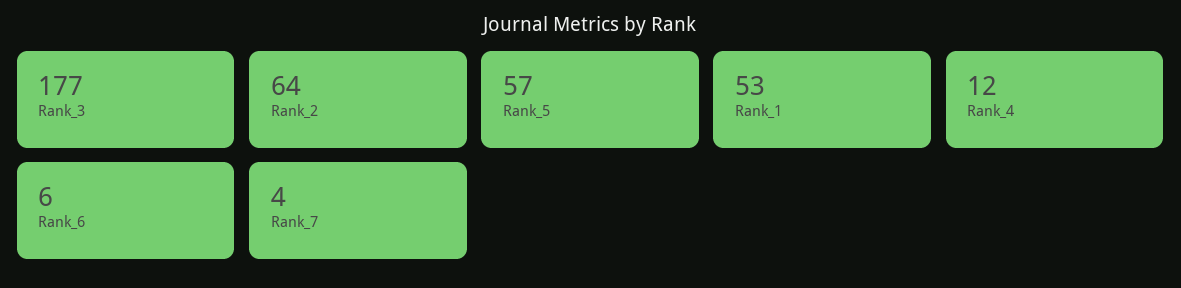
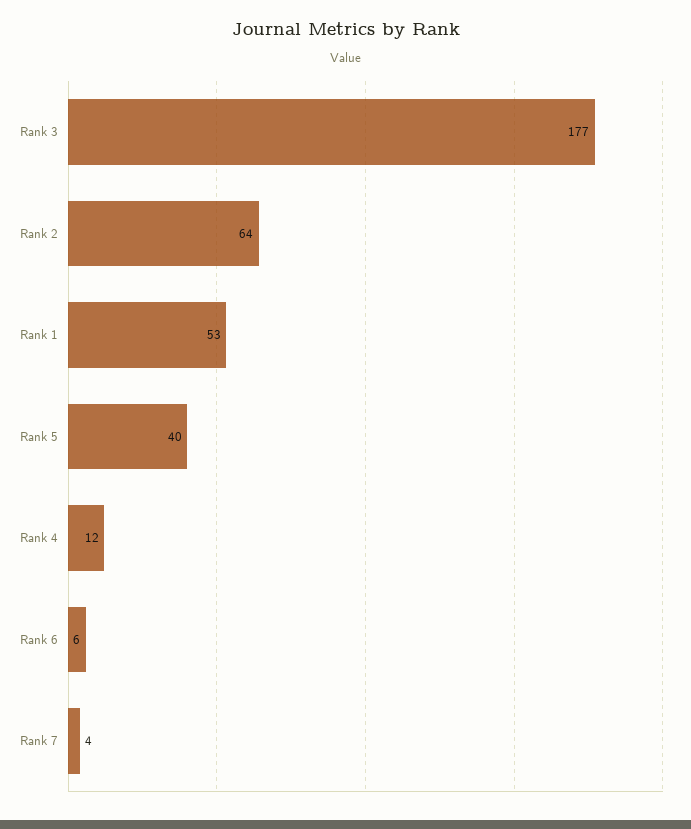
Rank_5: 57 -> 40

